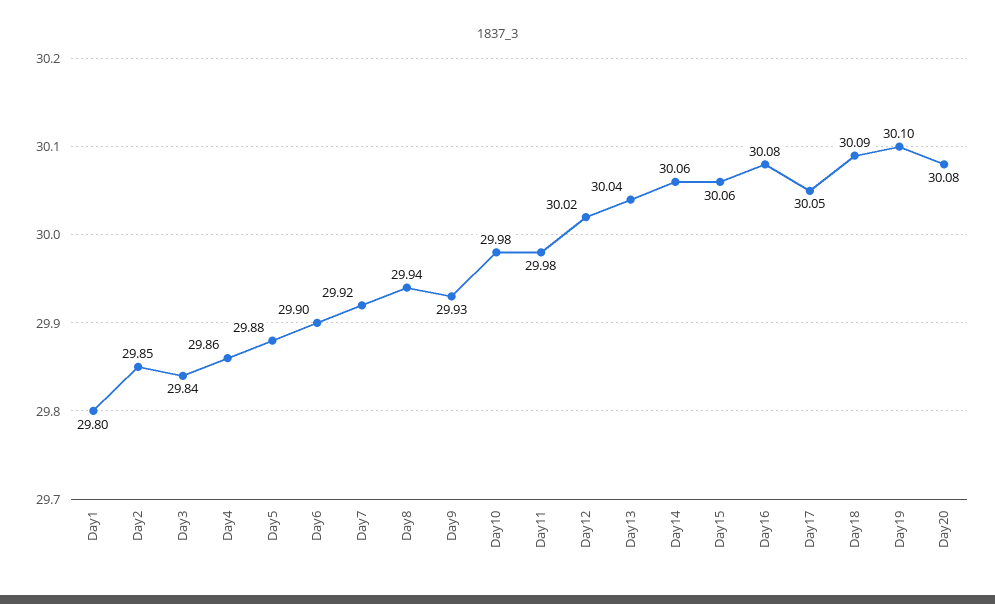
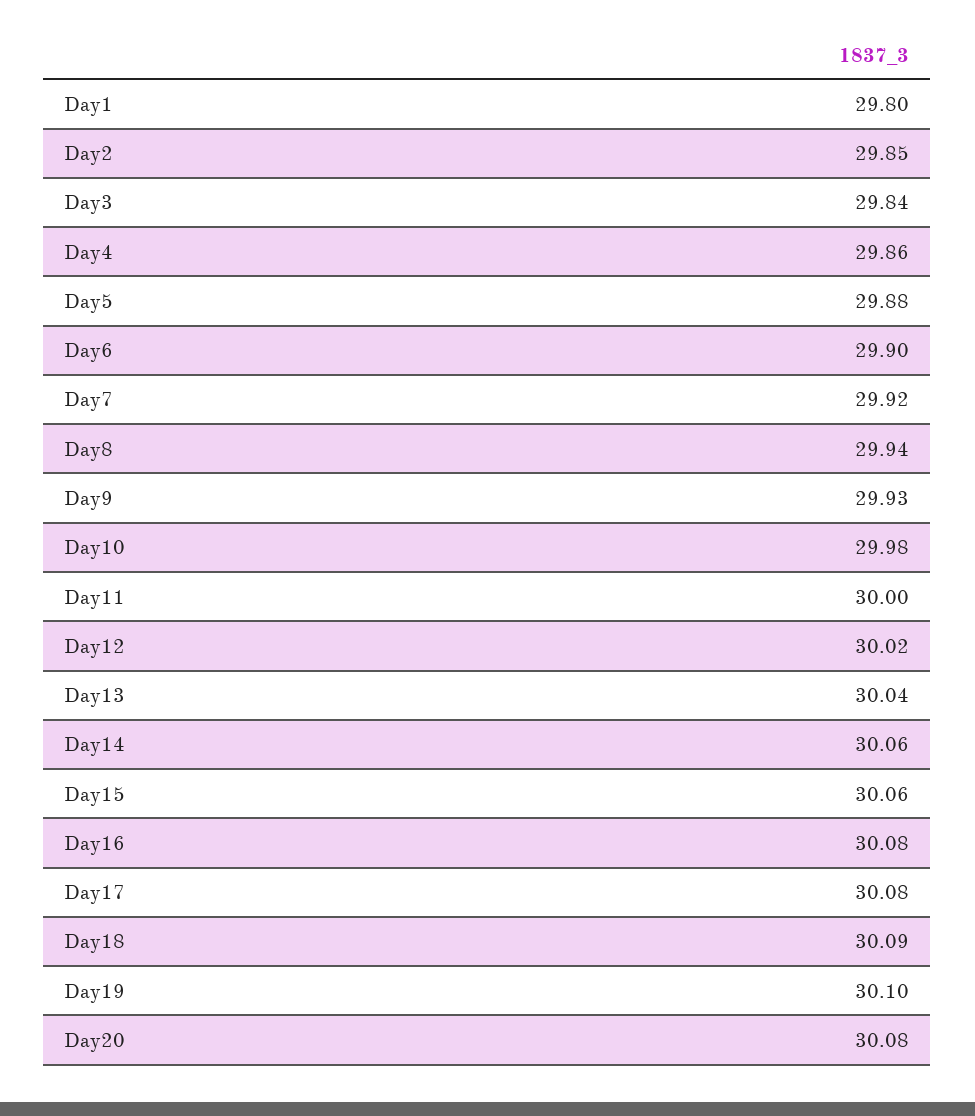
Day11: 29.98 -> 30
Day17: 30.05 -> 30.08

